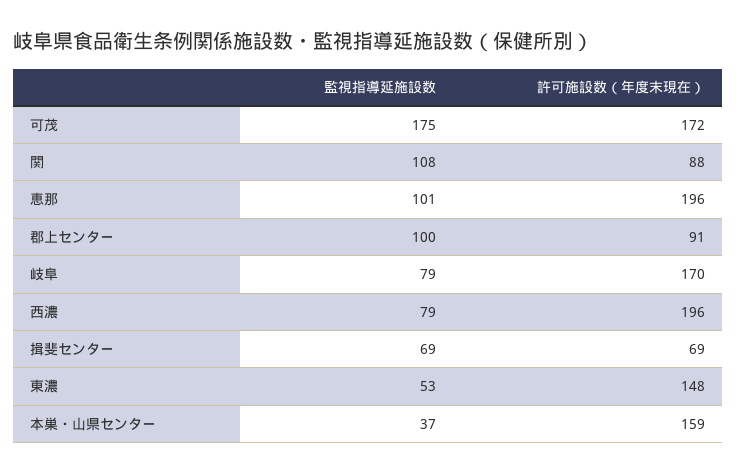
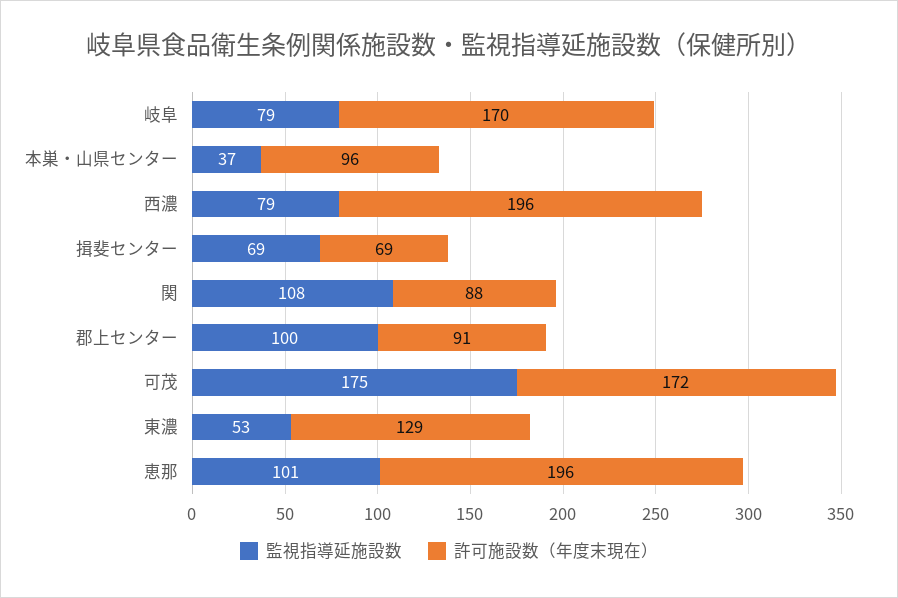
許可施設数（年度末現在）, 東濃: 148 -> 129
許可施設数（年度末現在）, 本巣・山県センター: 159 -> 96

